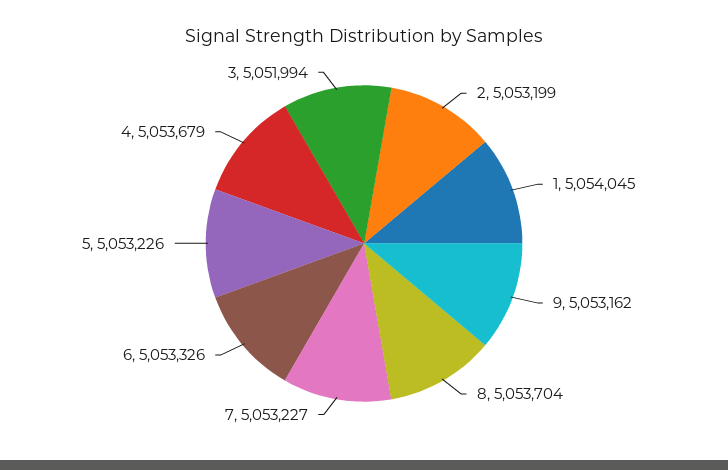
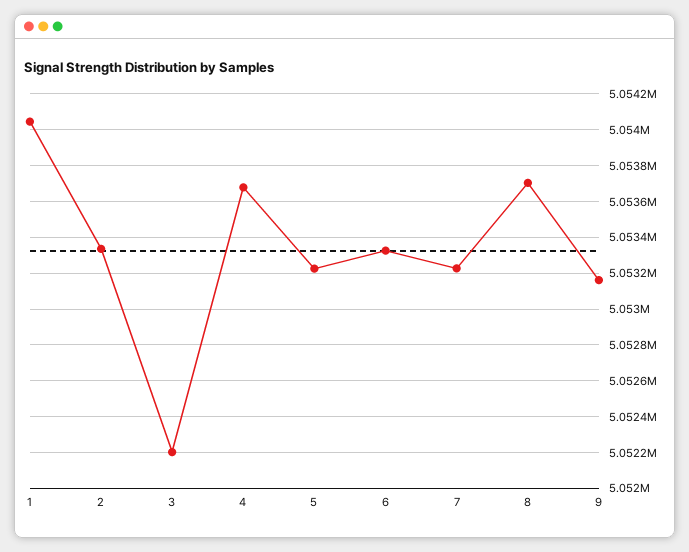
2: 5053199 -> 5053350
3: 5051994 -> 5052200

